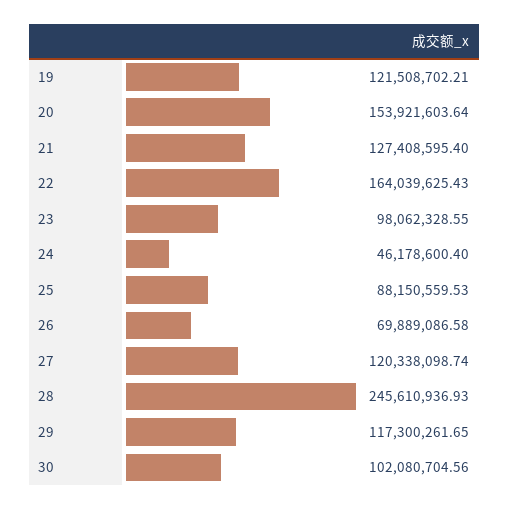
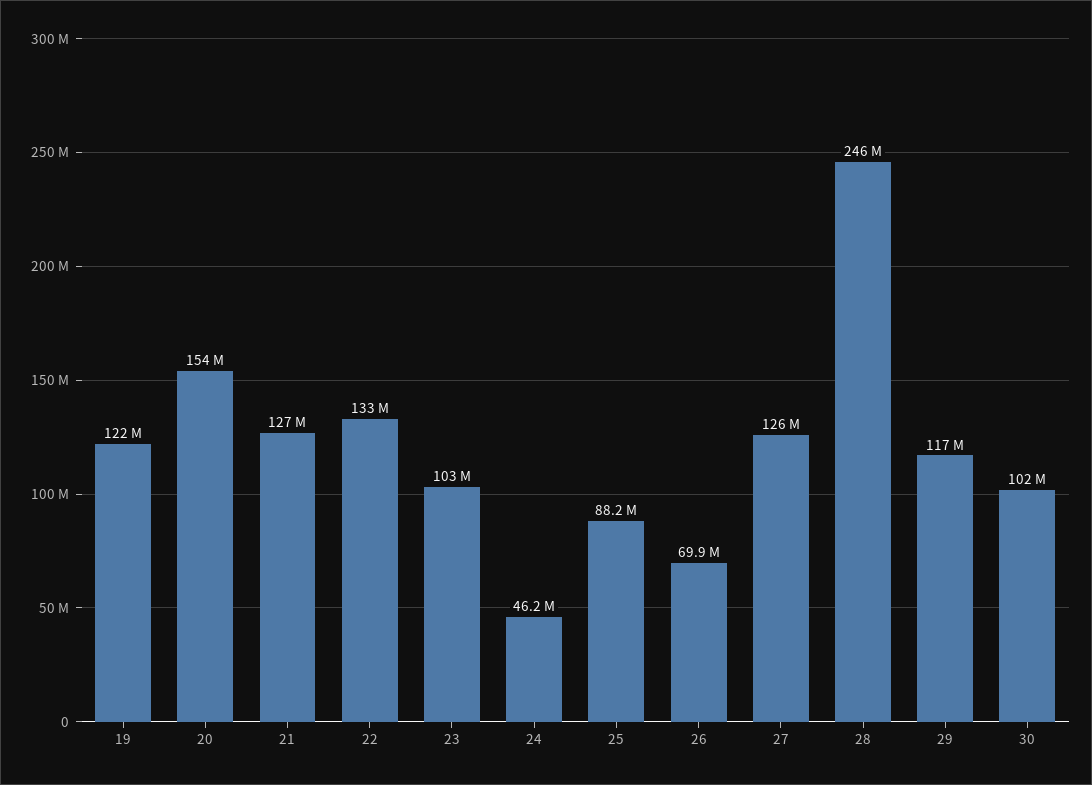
22: 164039625.43 -> 133000000
23: 98062328.55 -> 103000000
27: 120338098.74 -> 126000000

